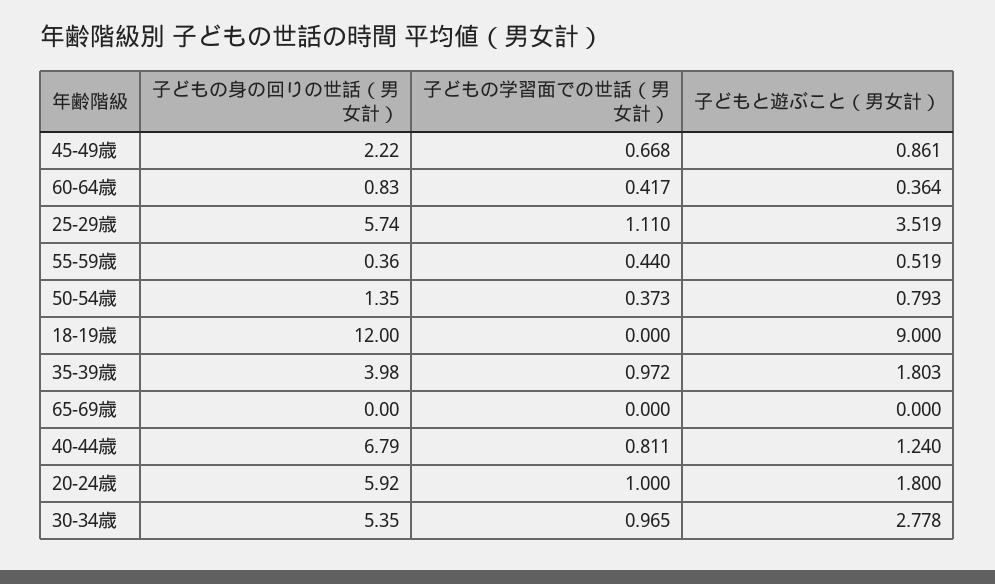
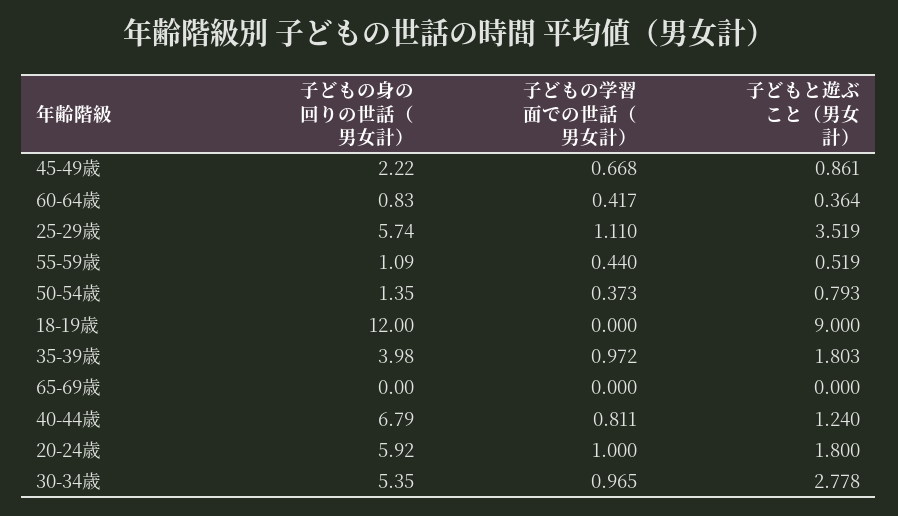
子どもの身の回りの世話（男女計）, 55-59歳: 0.36 -> 1.09

